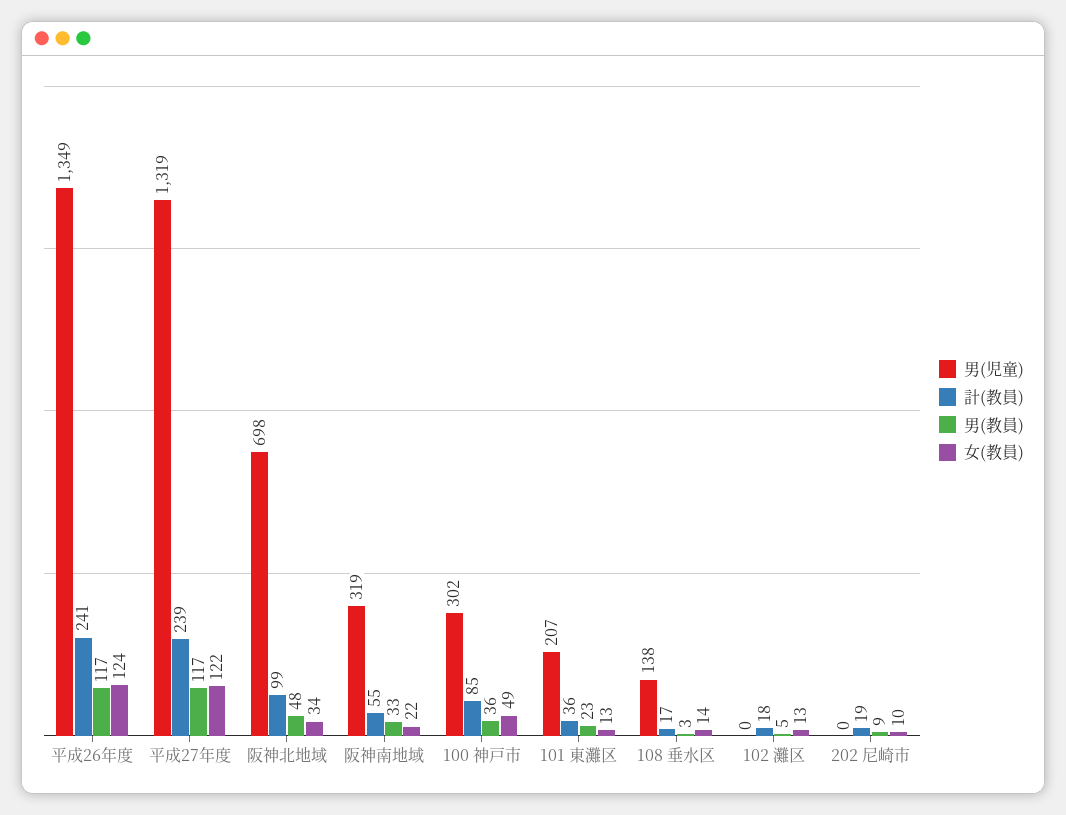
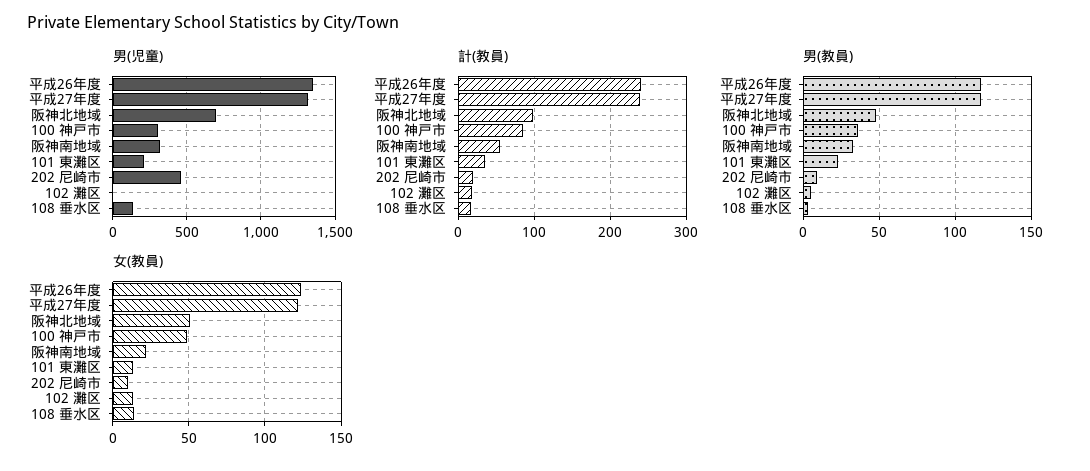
女(教員), 阪神北地域: 34 -> 50
男(児童), 202 尼崎市: 0 -> 450

